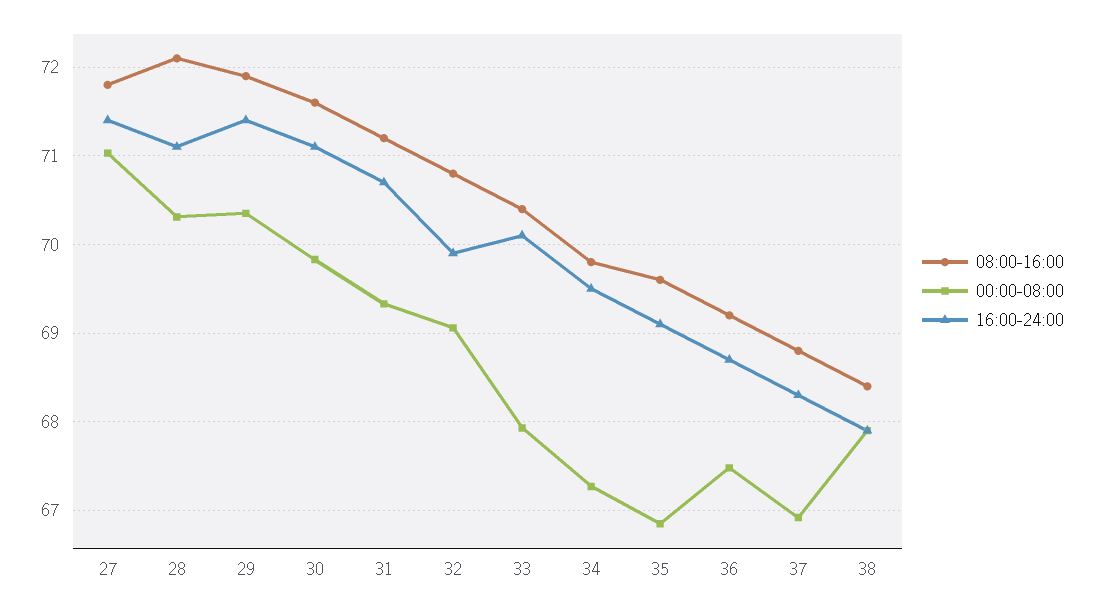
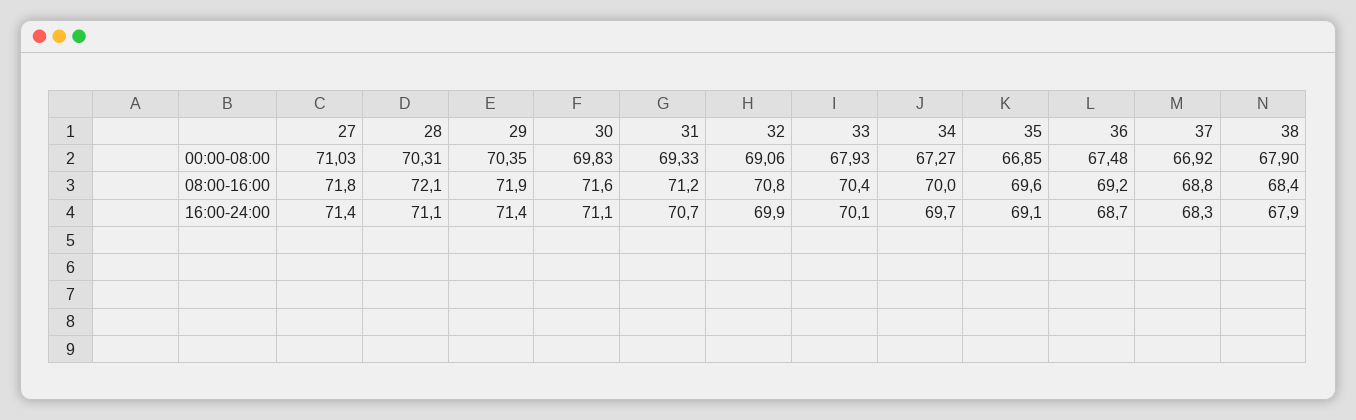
08:00-16:00, 34: 69.8 -> 70
16:00-24:00, 34: 69.5 -> 69.7

